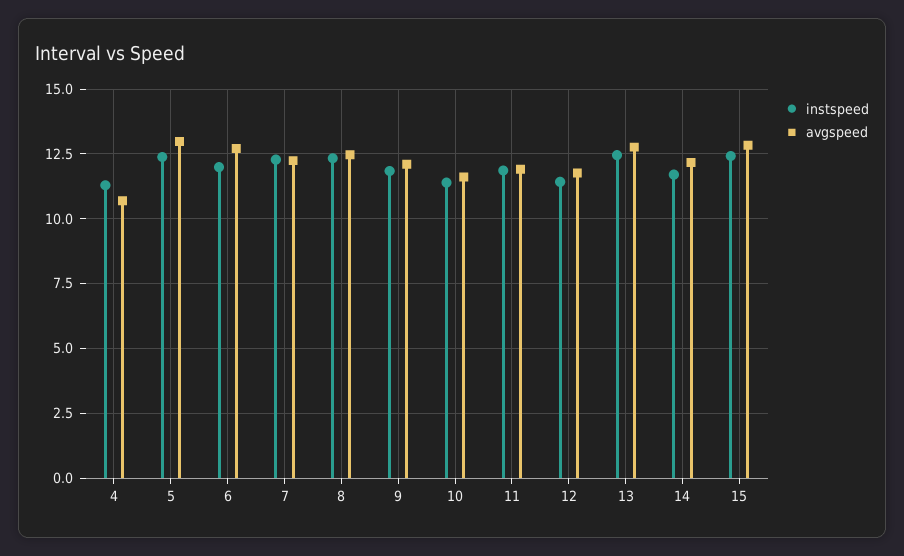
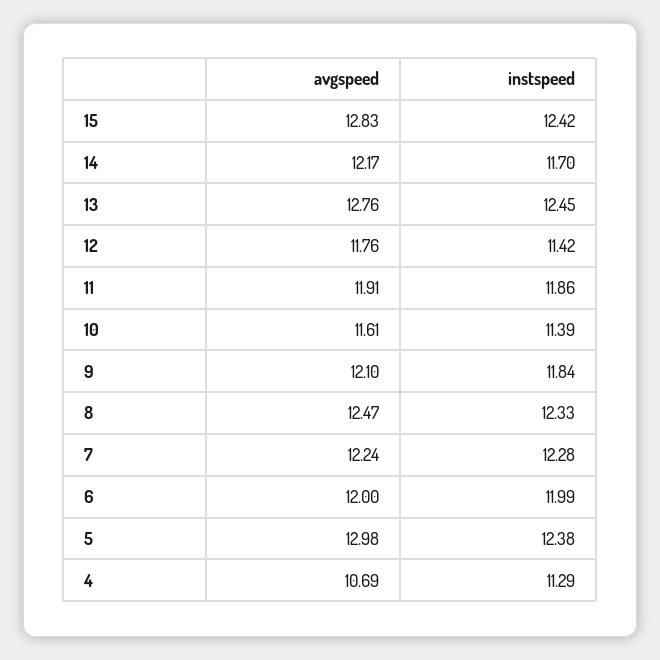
avgspeed, 6: 12.75 -> 12

